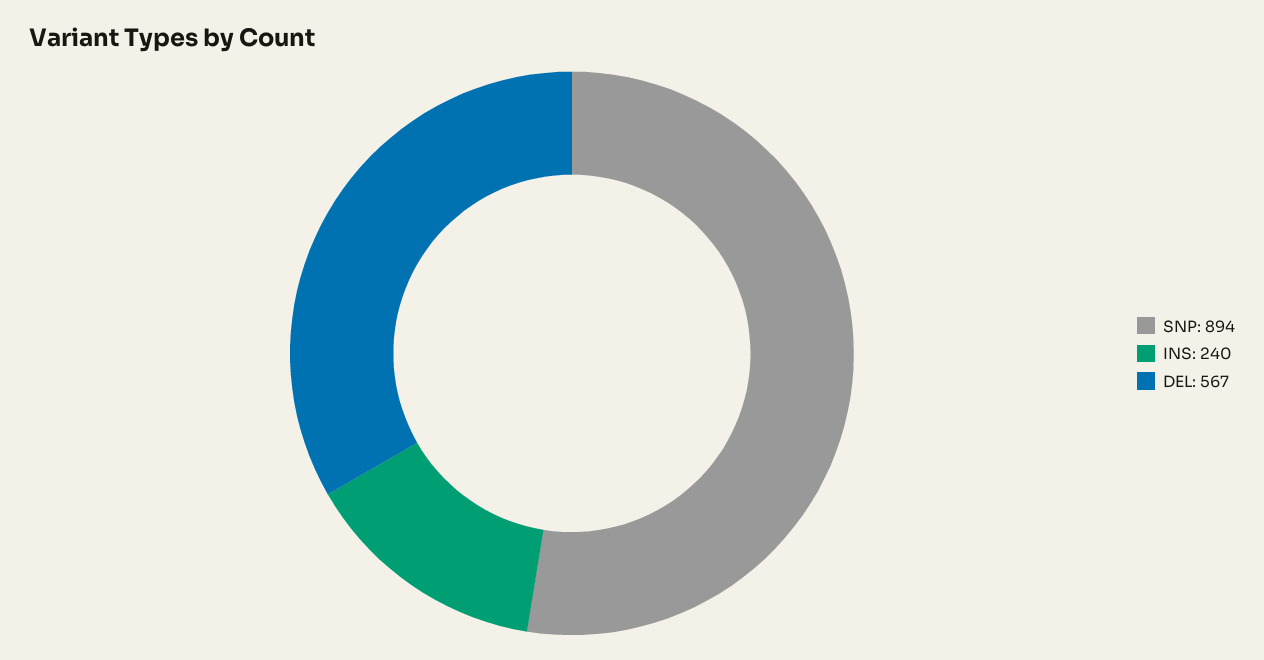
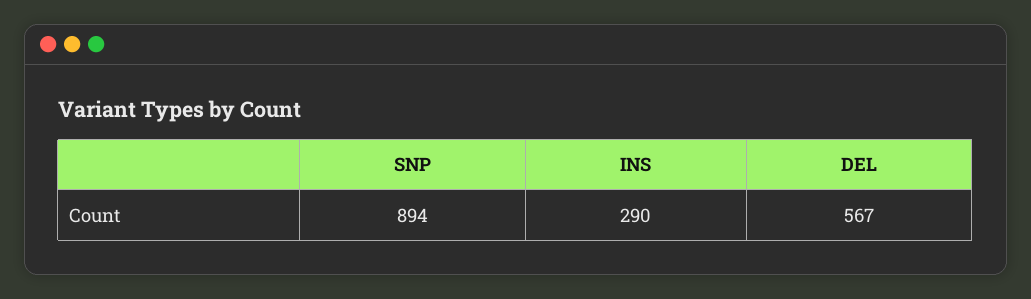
INS: 240 -> 290

